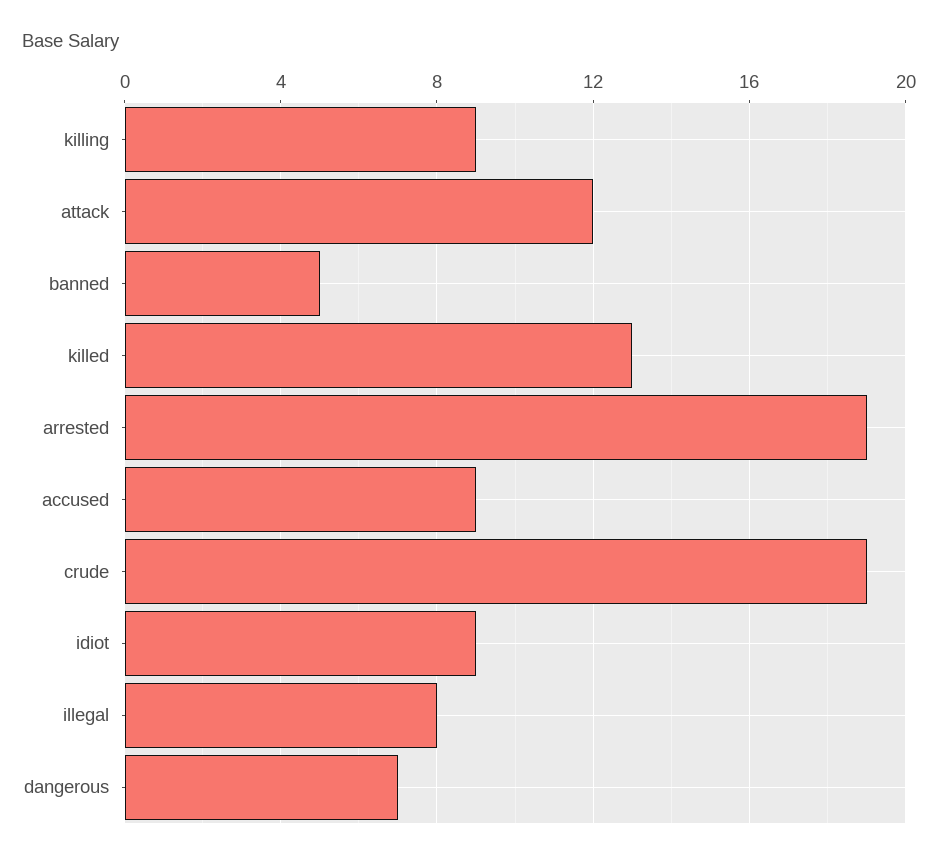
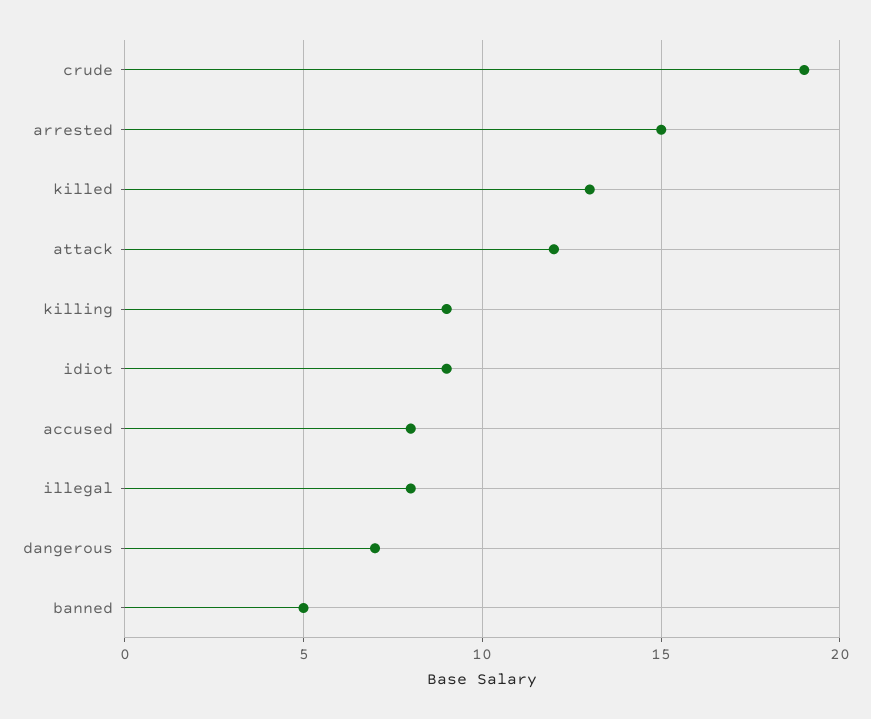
arrested: 19 -> 15
accused: 9 -> 8

